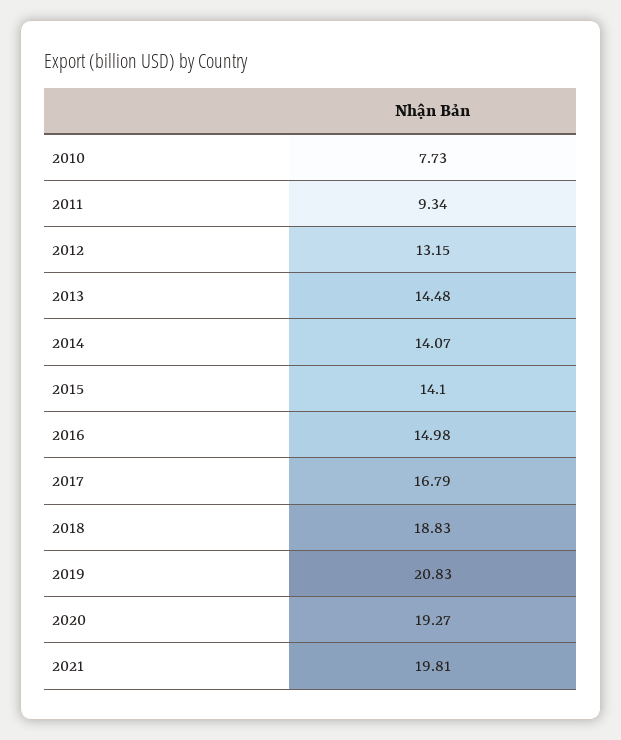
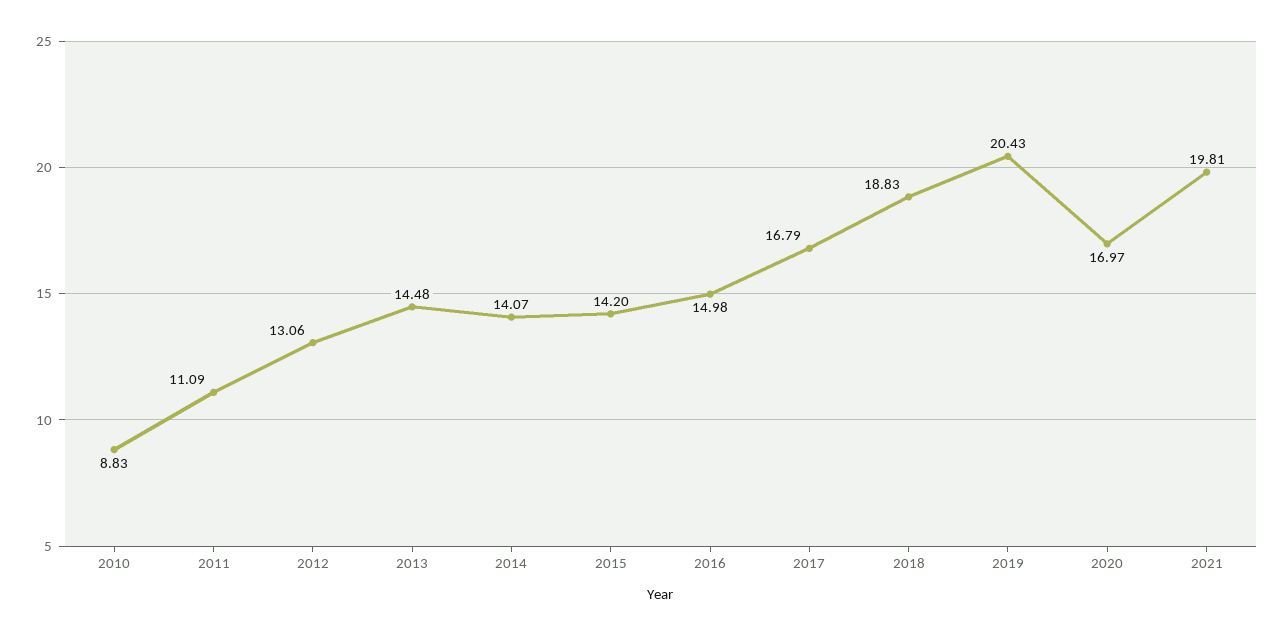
2010: 7.73 -> 8.83
2011: 9.34 -> 11.09
2012: 13.15 -> 13.06
2015: 14.1 -> 14.2
2019: 20.83 -> 20.43
2020: 19.27 -> 16.97

